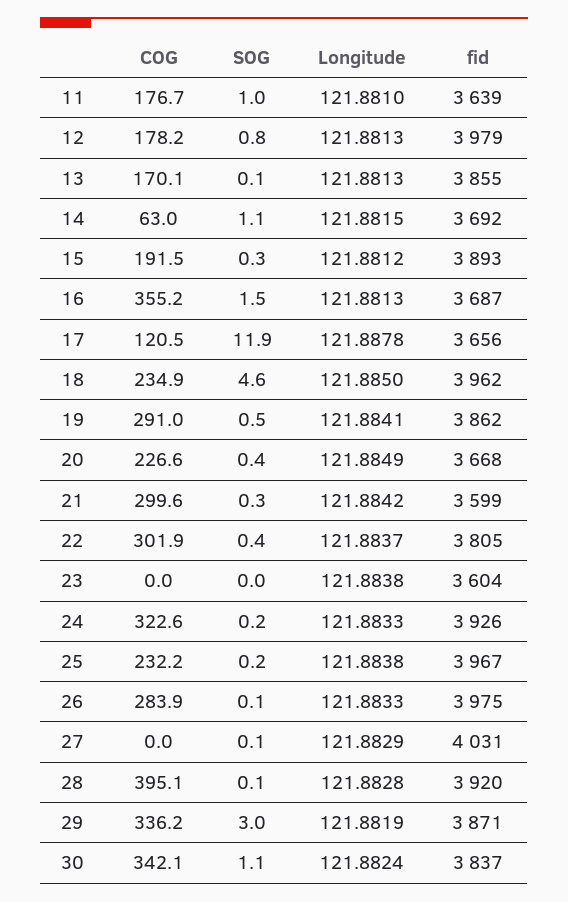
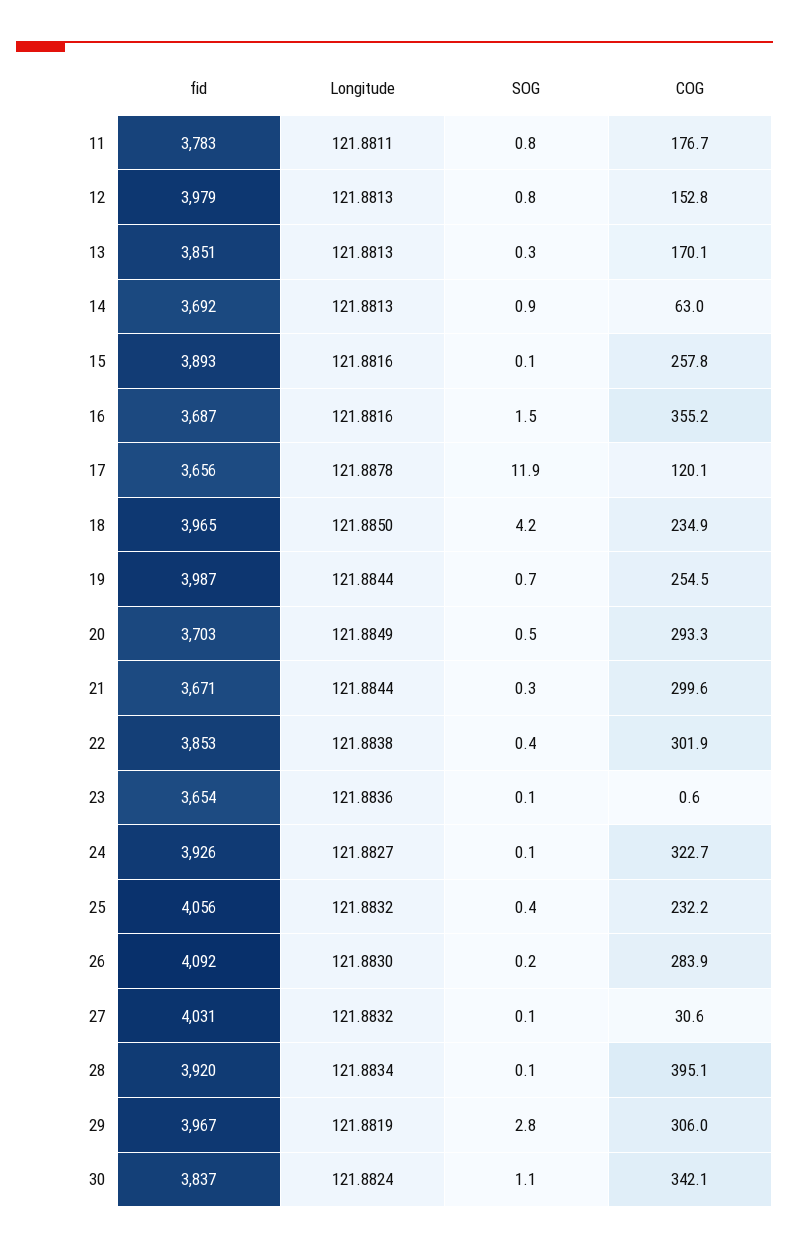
SOG, 11: 1 -> 0.8
Longitude, 11: 121.881 -> 121.8811
fid, 11: 3639 -> 3783
COG, 12: 178.2 -> 152.8
SOG, 13: 0.1 -> 0.3
fid, 13: 3855 -> 3851
SOG, 14: 1.1 -> 0.9
Longitude, 14: 121.8815 -> 121.8813
COG, 15: 191.5 -> 257.8
SOG, 15: 0.3 -> 0.1
Longitude, 15: 121.8812 -> 121.8816
Longitude, 16: 121.8813 -> 121.8816
COG, 17: 120.5 -> 120.1
SOG, 18: 4.6 -> 4.2
fid, 18: 3962 -> 3965
COG, 19: 291 -> 254.5
SOG, 19: 0.5 -> 0.7
Longitude, 19: 121.8841 -> 121.8844
fid, 19: 3862 -> 3987
COG, 20: 226.6 -> 293.3
SOG, 20: 0.4 -> 0.5
fid, 20: 3668 -> 3703
Longitude, 21: 121.8842 -> 121.8844
fid, 21: 3599 -> 3671
Longitude, 22: 121.8837 -> 121.8838
fid, 22: 3805 -> 3853
COG, 23: 0 -> 0.6
SOG, 23: 0 -> 0.1
Longitude, 23: 121.8838 -> 121.8836
fid, 23: 3604 -> 3654
COG, 24: 322.6 -> 322.7
SOG, 24: 0.2 -> 0.1
Longitude, 24: 121.8833 -> 121.8827
SOG, 25: 0.2 -> 0.4
Longitude, 25: 121.8838 -> 121.8832
fid, 25: 3967 -> 4056
SOG, 26: 0.1 -> 0.2
Longitude, 26: 121.8833 -> 121.883
fid, 26: 3975 -> 4092
COG, 27: 0 -> 30.6
Longitude, 27: 121.8829 -> 121.8832
Longitude, 28: 121.8828 -> 121.8834
COG, 29: 336.2 -> 306
SOG, 29: 3 -> 2.8
fid, 29: 3871 -> 3967

